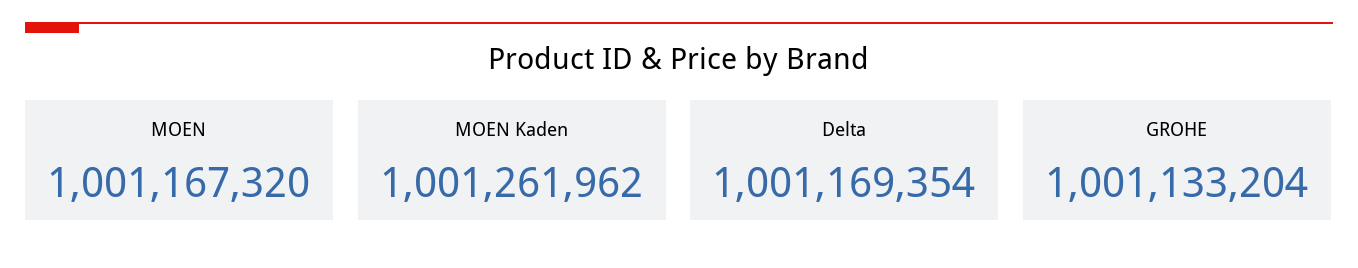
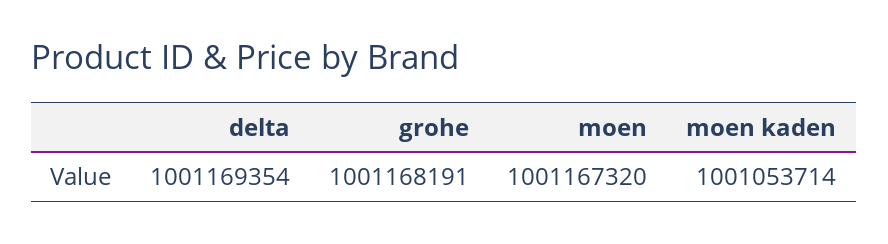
MOEN Kaden: 1001261962 -> 1001053714
GROHE: 1001133204 -> 1001168191

